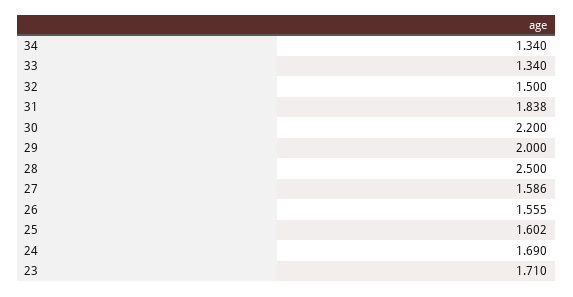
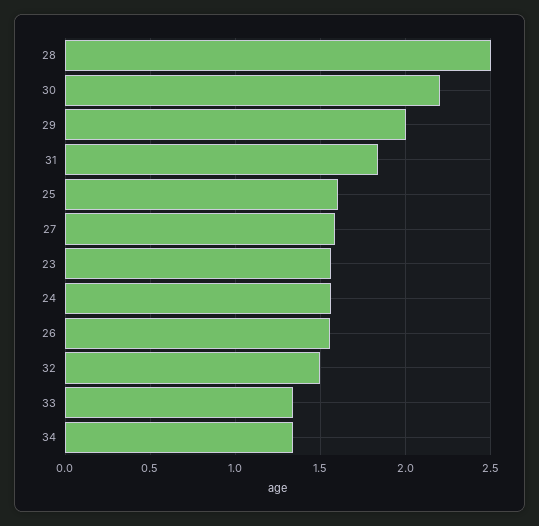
24: 1.69 -> 1.55
23: 1.71 -> 1.55

